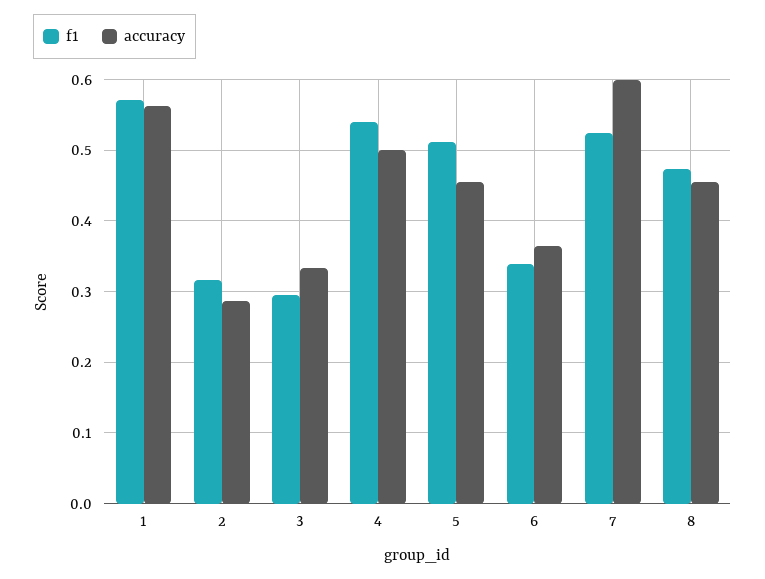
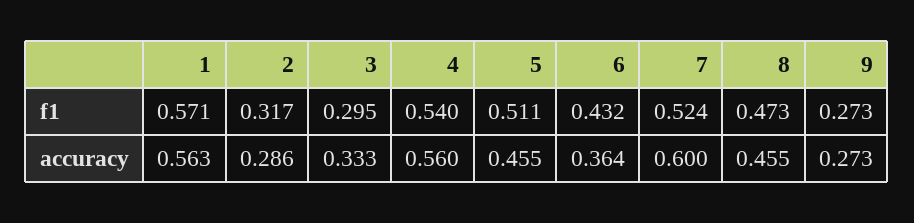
accuracy, 4: 0.5 -> 0.56
f1, 6: 0.34 -> 0.432
f1, 9: none -> 0.273
accuracy, 9: none -> 0.273

